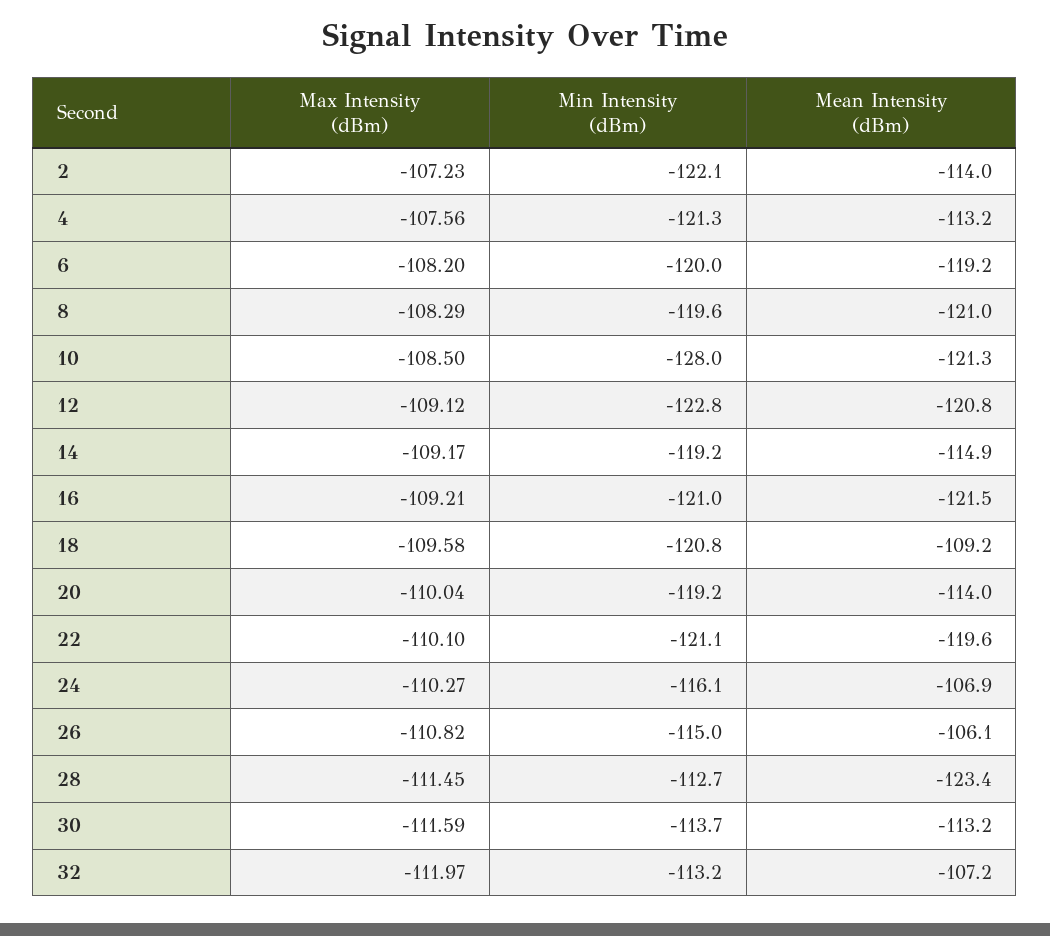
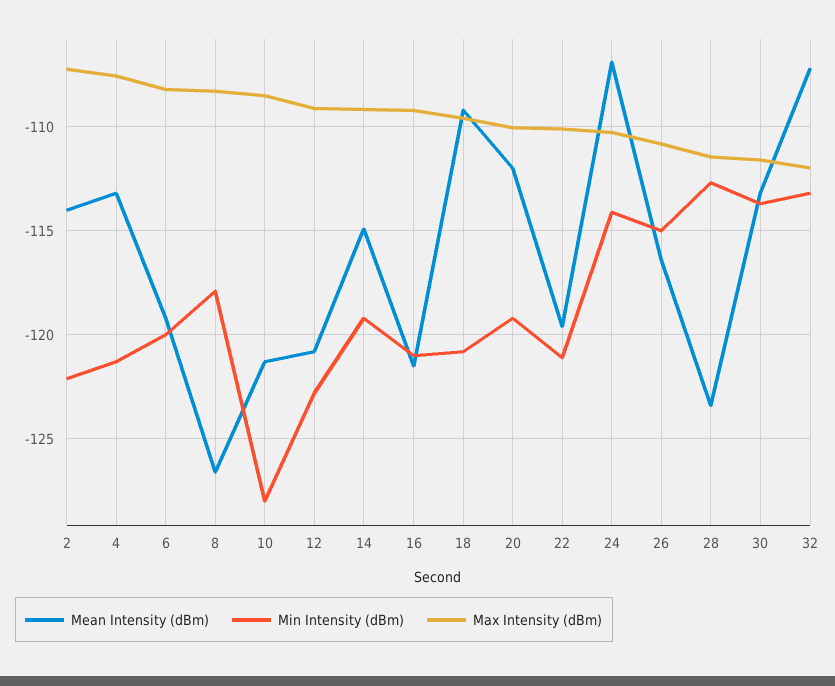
Min Intensity (dBm), 8: -119.6 -> -118
Mean Intensity (dBm), 8: -121 -> -126.5
Mean Intensity (dBm), 20: -114 -> -112
Min Intensity (dBm), 24: -116.1 -> -114
Mean Intensity (dBm), 26: -106.1 -> -116.5

